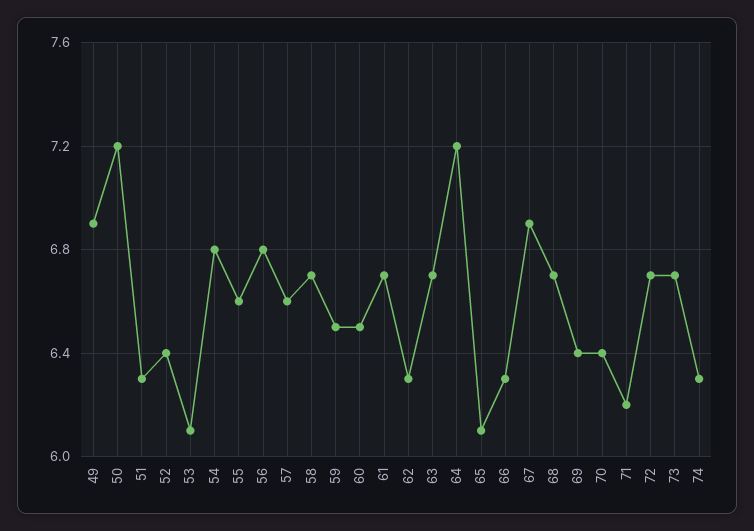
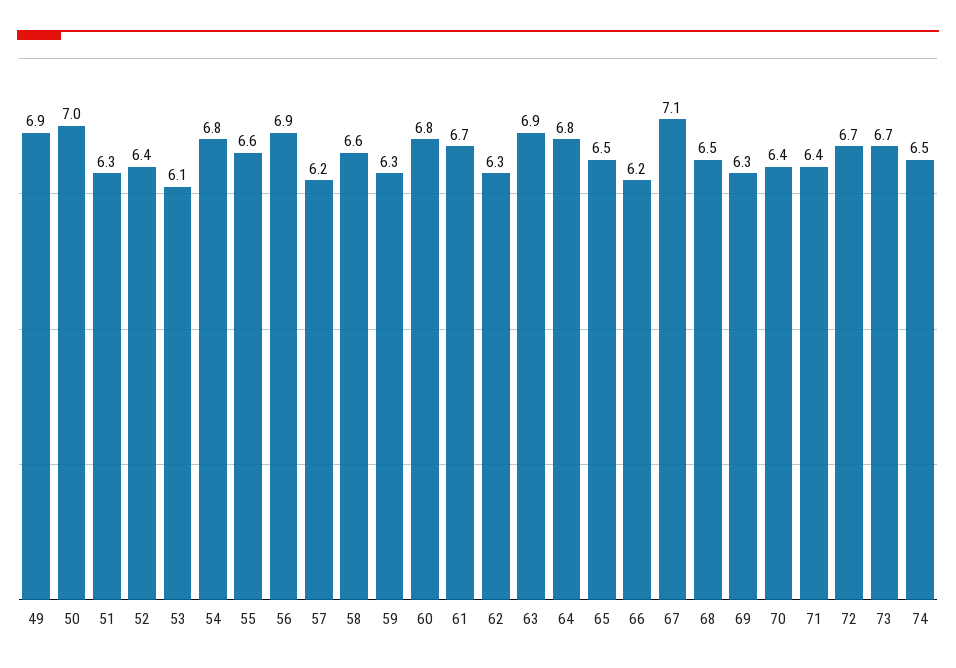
50: 7.2 -> 7
56: 6.8 -> 6.9
57: 6.6 -> 6.2
58: 6.7 -> 6.6
59: 6.5 -> 6.3
60: 6.5 -> 6.8
63: 6.7 -> 6.9
64: 7.2 -> 6.8
65: 6.1 -> 6.5
66: 6.3 -> 6.2
67: 6.9 -> 7.1
68: 6.7 -> 6.5
69: 6.4 -> 6.3
71: 6.2 -> 6.4
74: 6.3 -> 6.5

